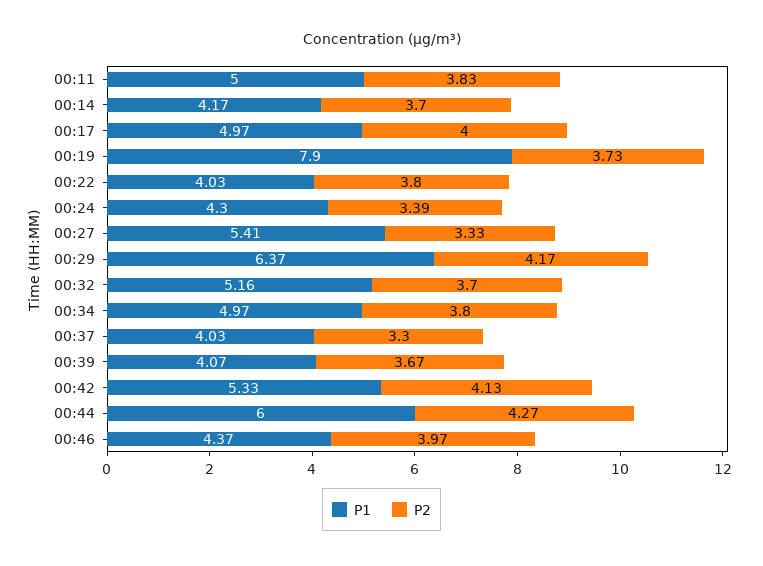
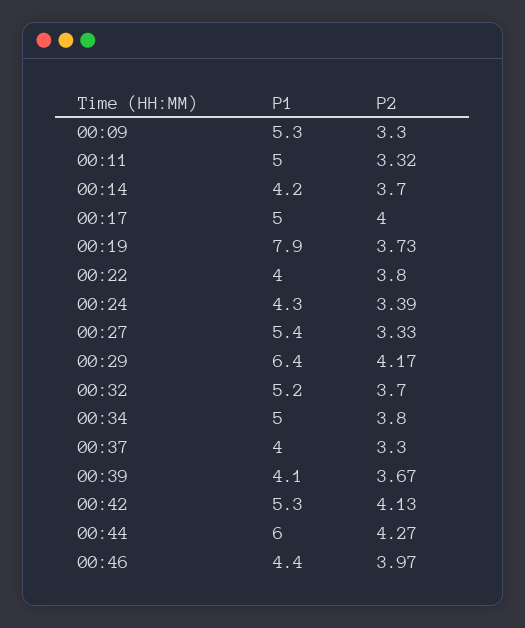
P2, 00:11: 3.83 -> 3.32
P1, 00:09: none -> 5.3
P2, 00:09: none -> 3.3

